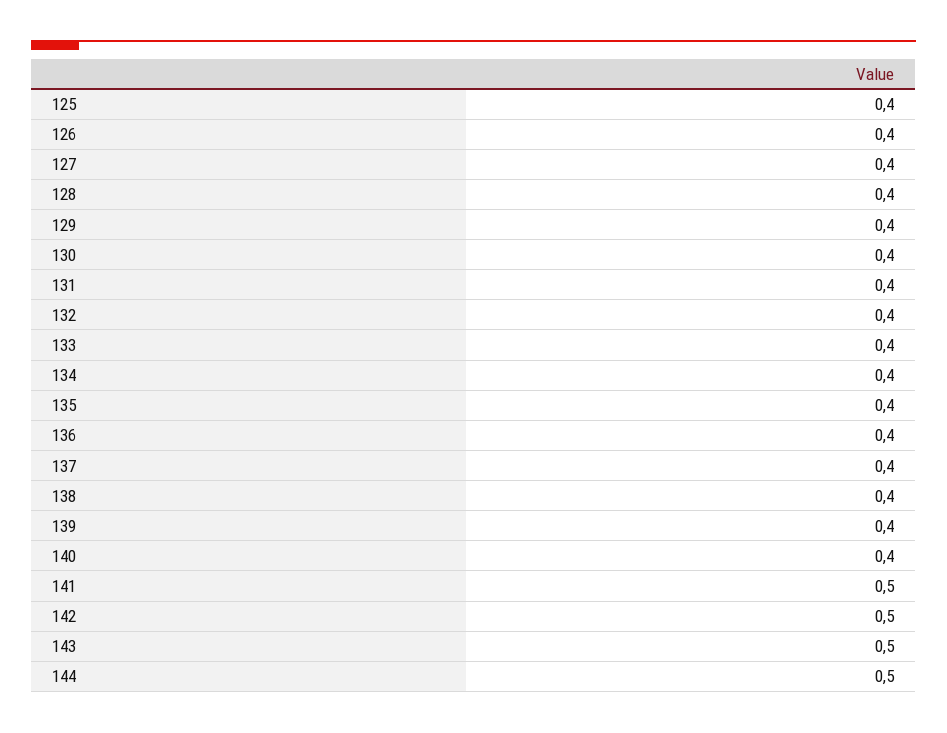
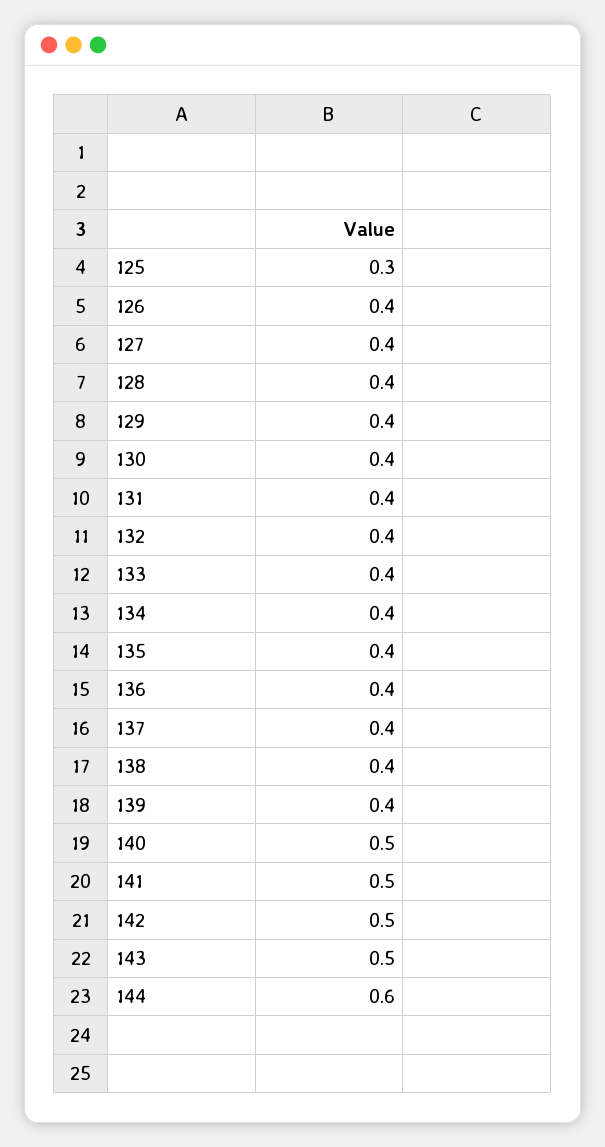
125: 0.4 -> 0.3
140: 0.4 -> 0.5
144: 0.5 -> 0.6

